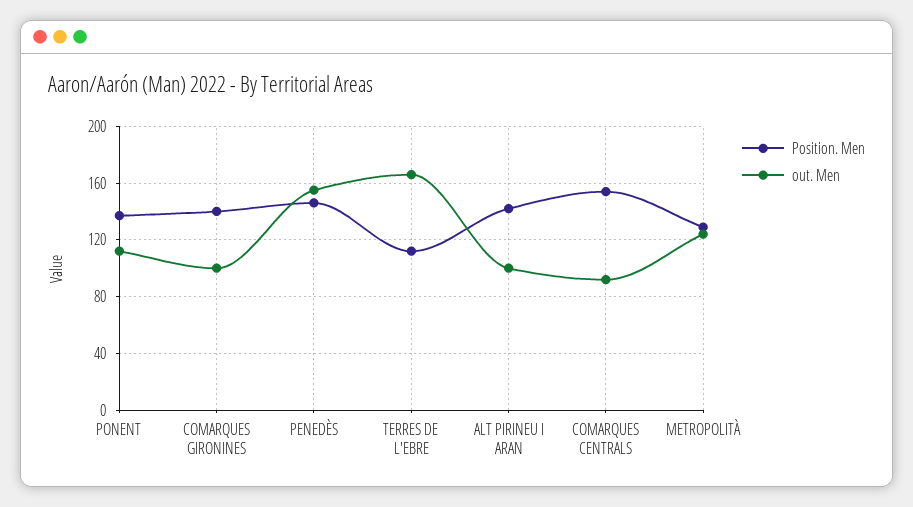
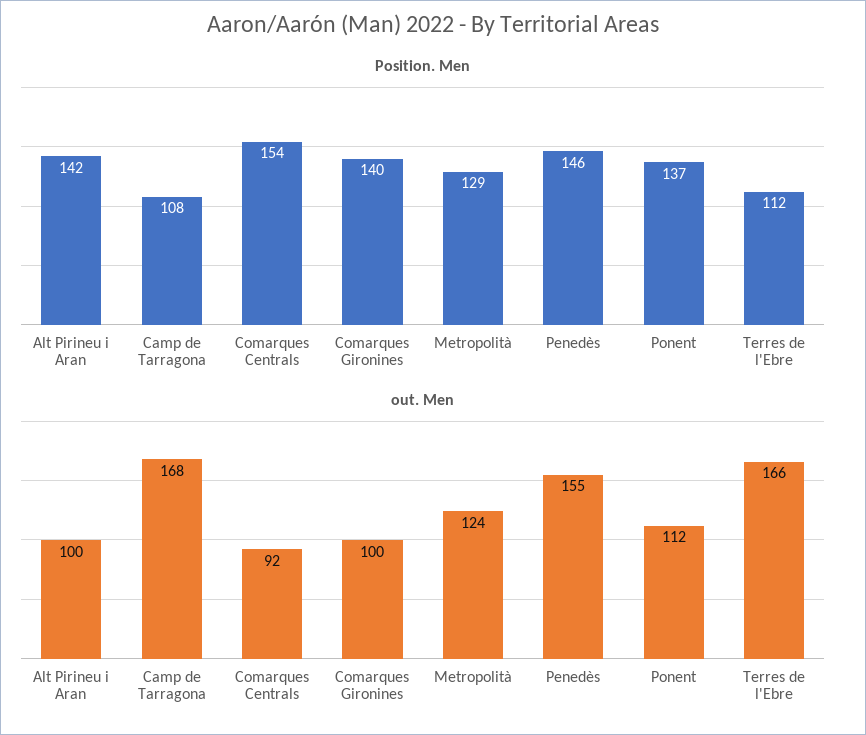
Position. Men, Camp de Tarragona: none -> 108
out. Men, Camp de Tarragona: none -> 168

